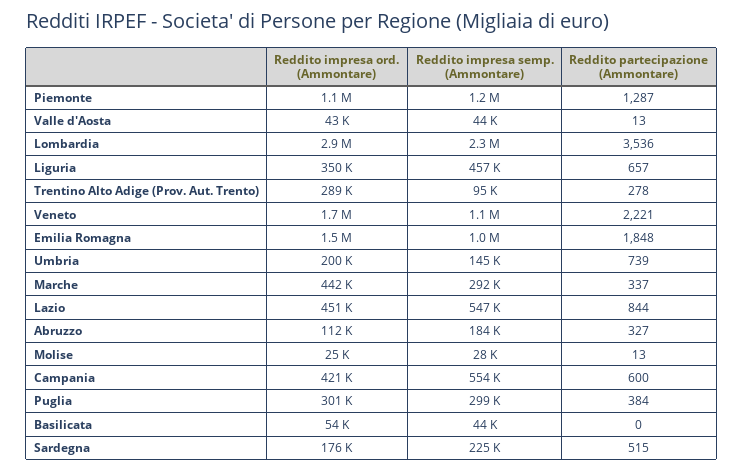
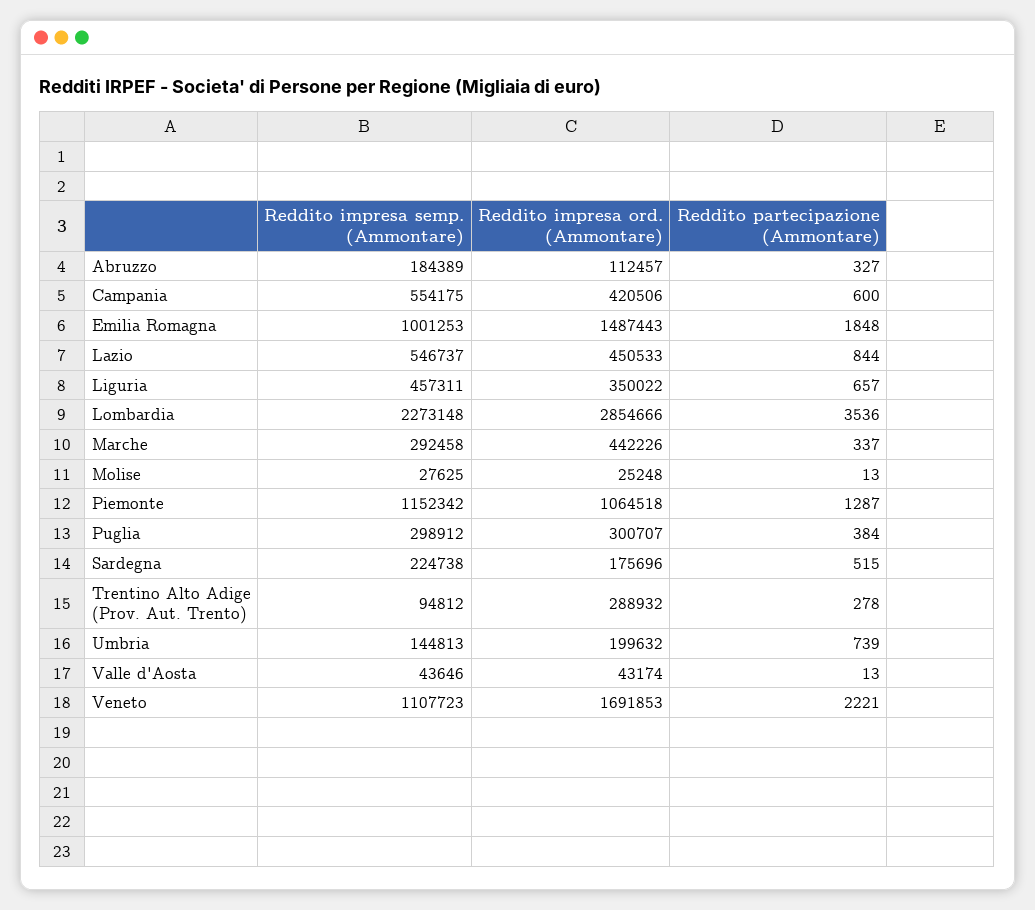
Reddito impresa ord. (Ammontare), Basilicata: 54000 -> none
Reddito impresa semp. (Ammontare), Basilicata: 44000 -> none
Reddito partecipazione (Ammontare), Basilicata: 0 -> none

